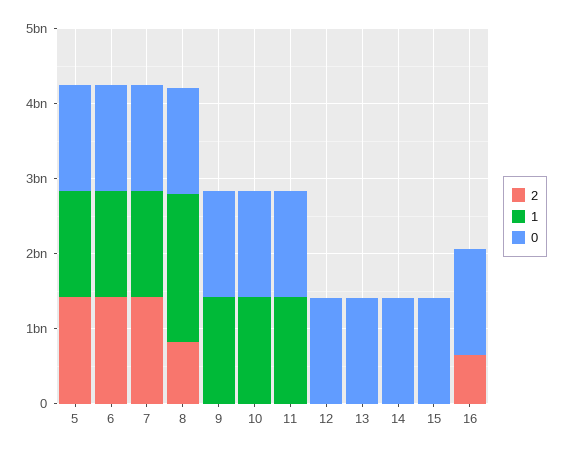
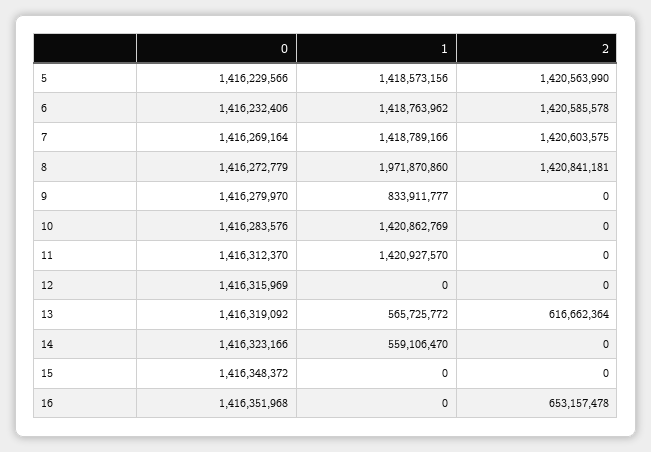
2, 8: 800000000 -> 1420841181
1, 9: 1400000000 -> 833911777
2, 13: 0 -> 616662364
1, 13: 0 -> 565725772
1, 14: 0 -> 559106470

